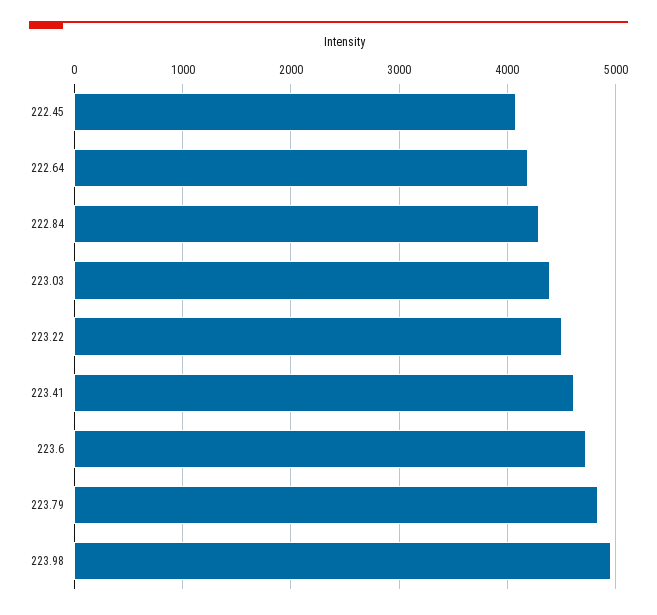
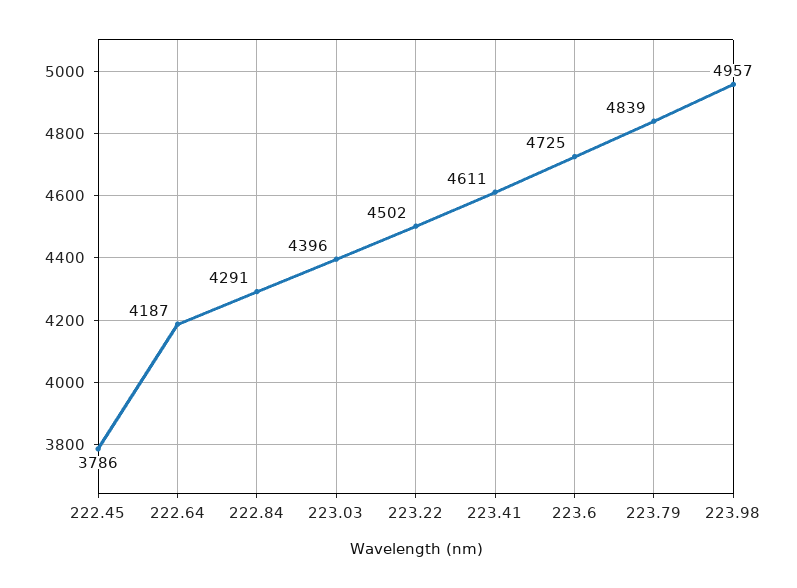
222.45: 4100 -> 3786

